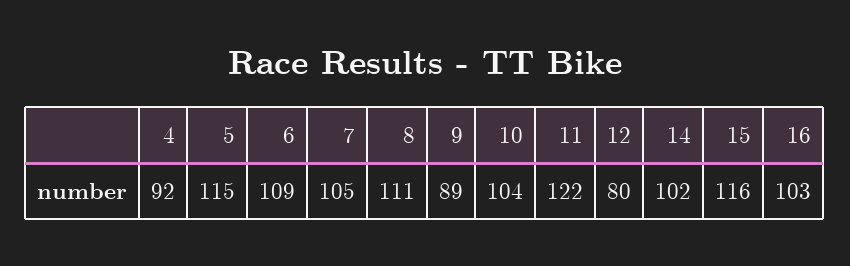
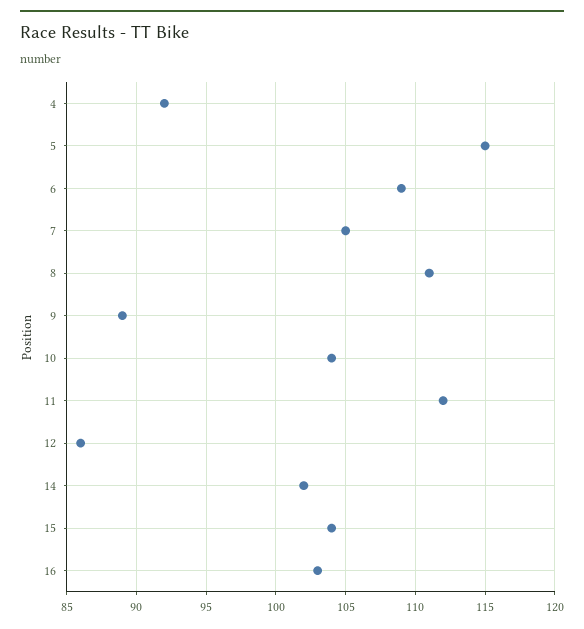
11: 122 -> 112
12: 80 -> 86
15: 116 -> 104

